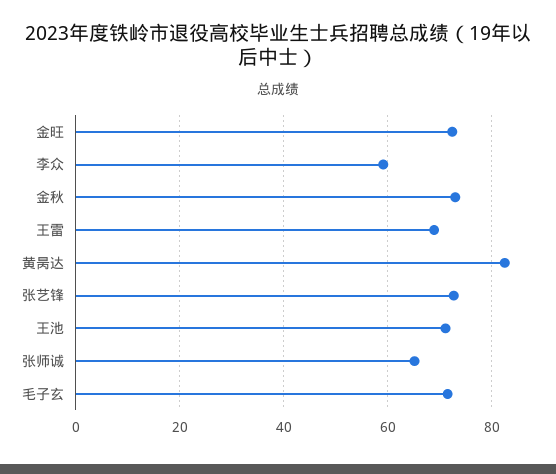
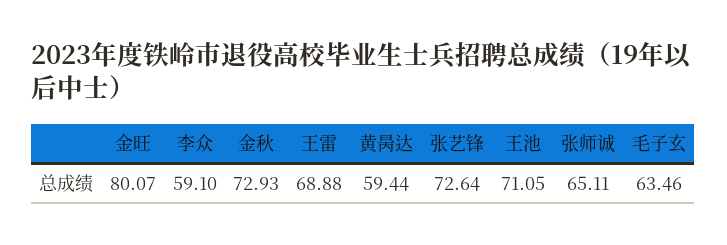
金旺: 72 -> 80.07
黄昺达: 82 -> 59.44
毛子玄: 72 -> 63.46

